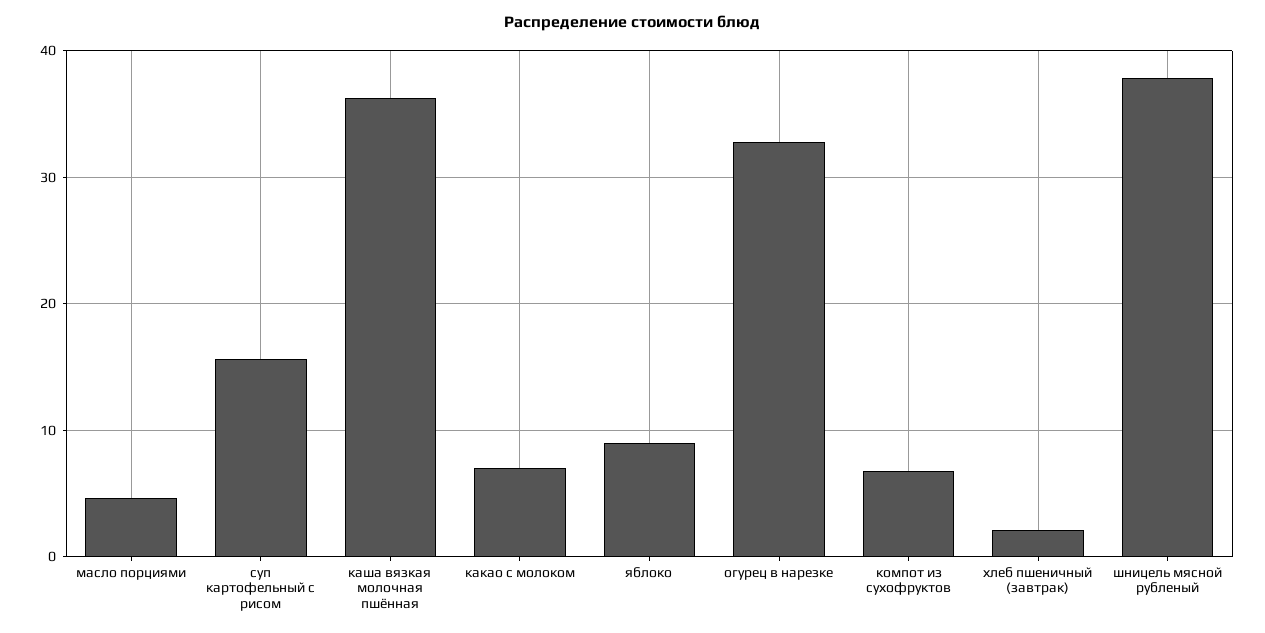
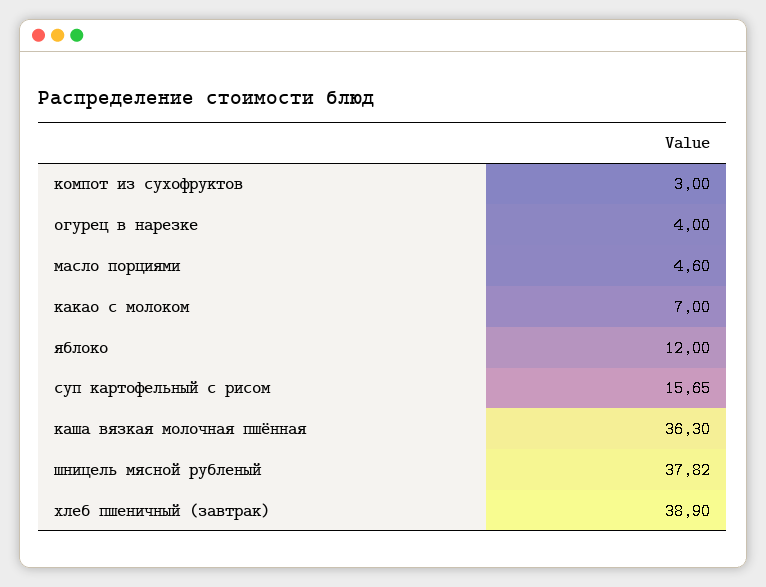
яблоко: 9 -> 12
огурец в нарезке: 33 -> 4
компот из сухофруктов: 7 -> 3
хлеб пшеничный (завтрак): 2 -> 38.9

